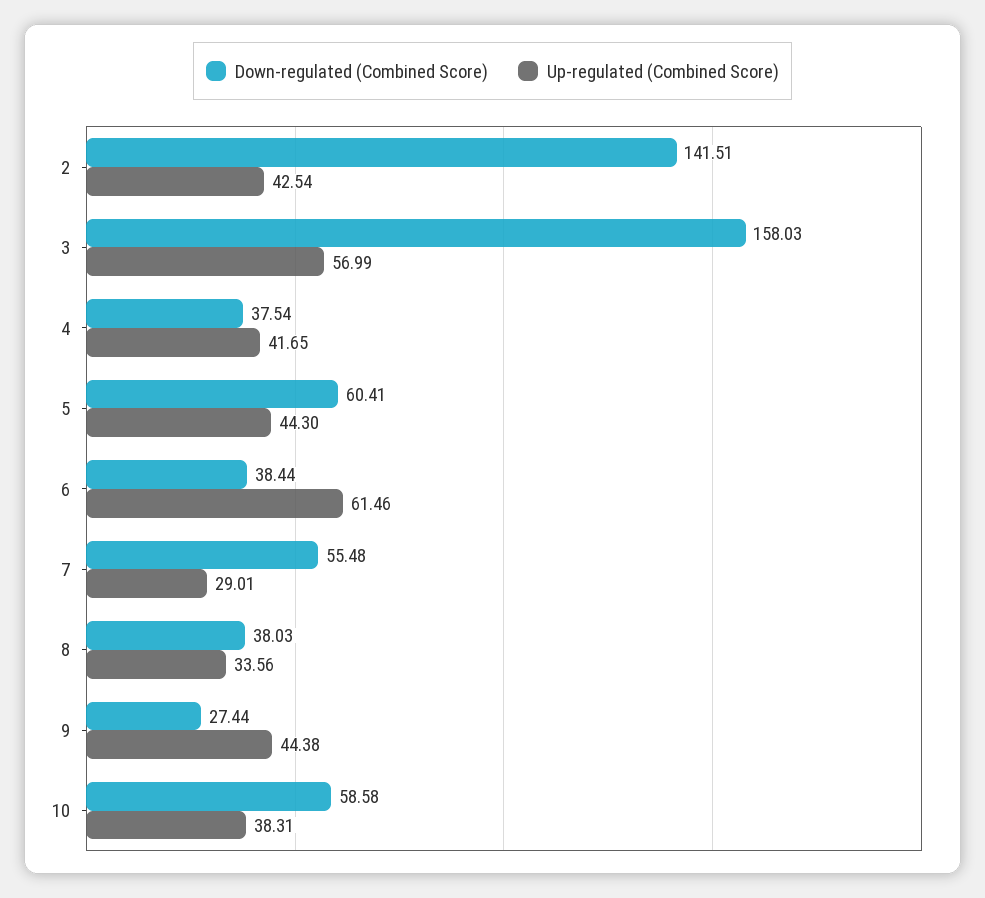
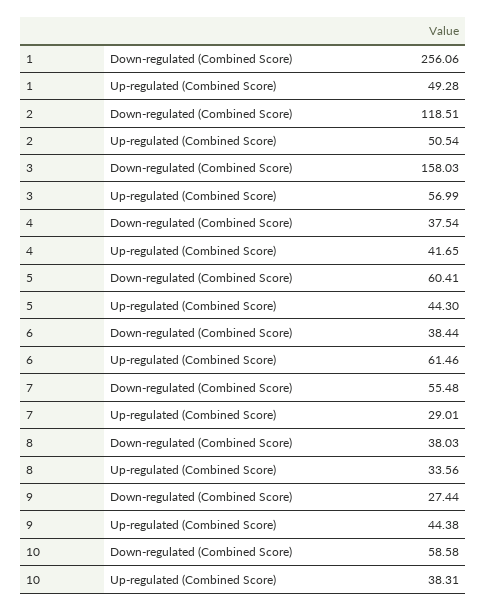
Down-regulated (Combined Score), 2: 141.51 -> 118.51
Up-regulated (Combined Score), 2: 42.54 -> 50.54
Down-regulated (Combined Score), 1: none -> 256.06
Up-regulated (Combined Score), 1: none -> 49.28

